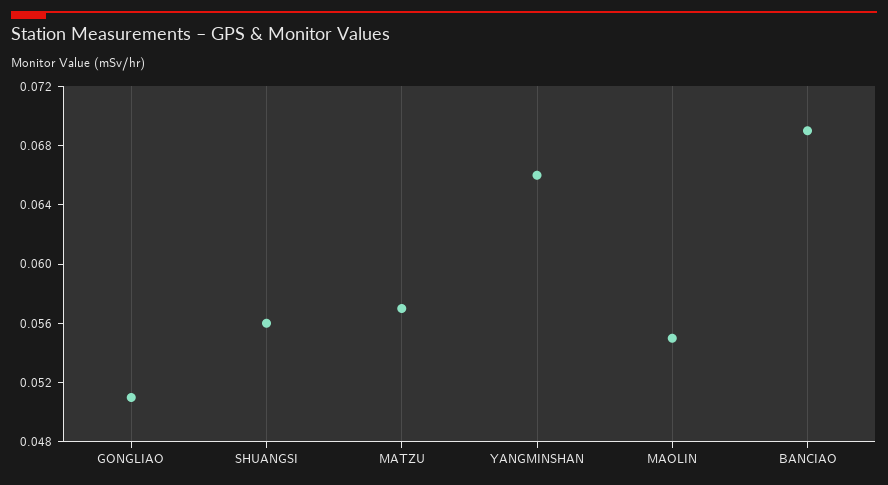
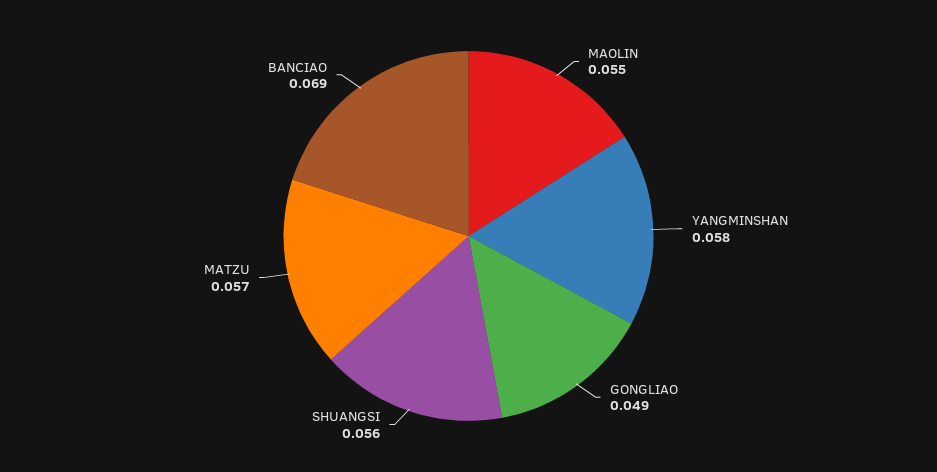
GONGLIAO: 0.051 -> 0.049
YANGMINSHAN: 0.066 -> 0.058

